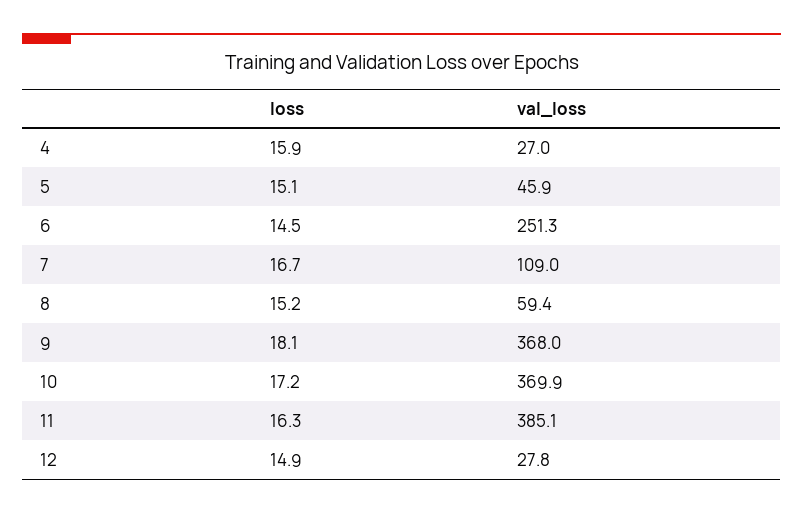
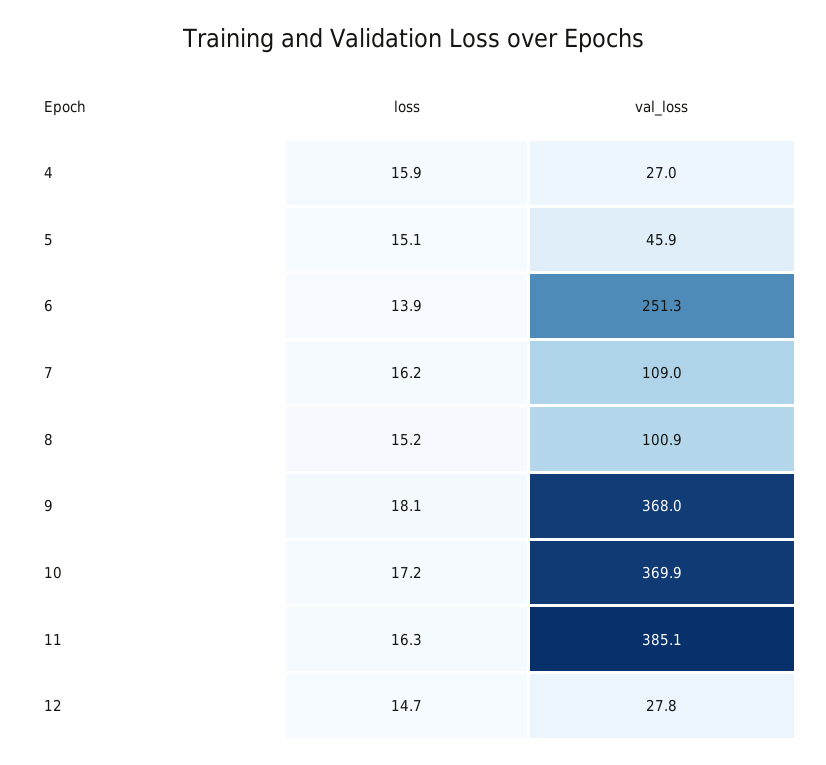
loss, 6: 14.5 -> 13.9
loss, 7: 16.7 -> 16.2
val_loss, 8: 59.4 -> 100.9
loss, 12: 14.9 -> 14.7

